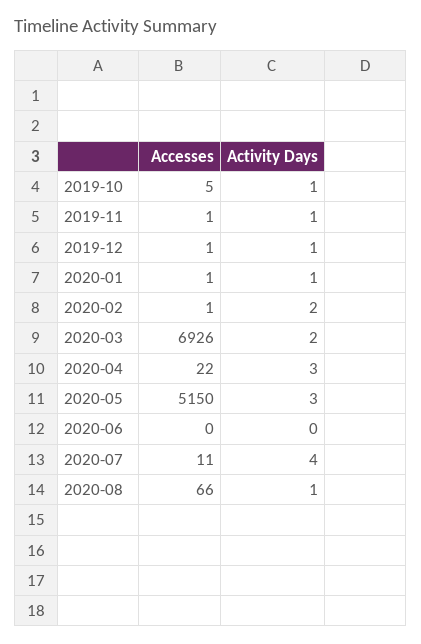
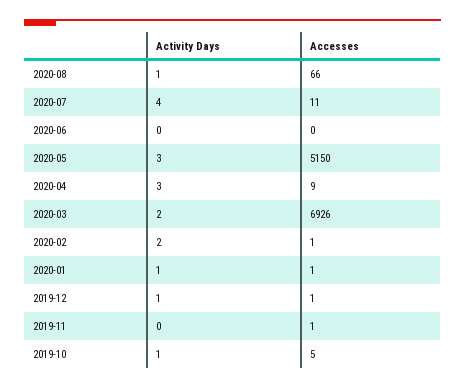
Activity Days, 2019-11: 1 -> 0
Accesses, 2020-04: 22 -> 9

